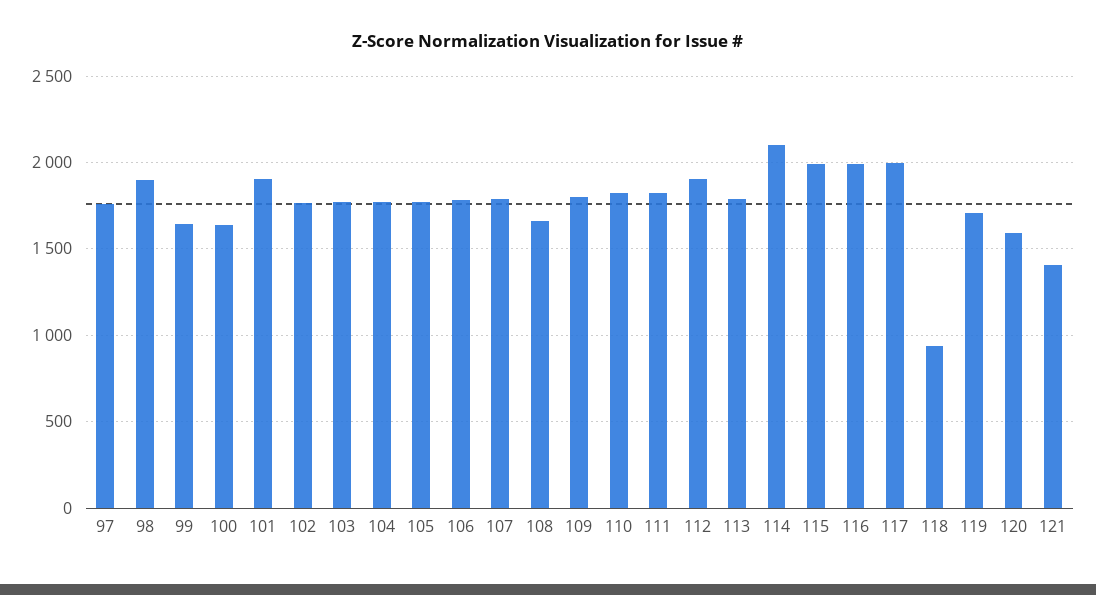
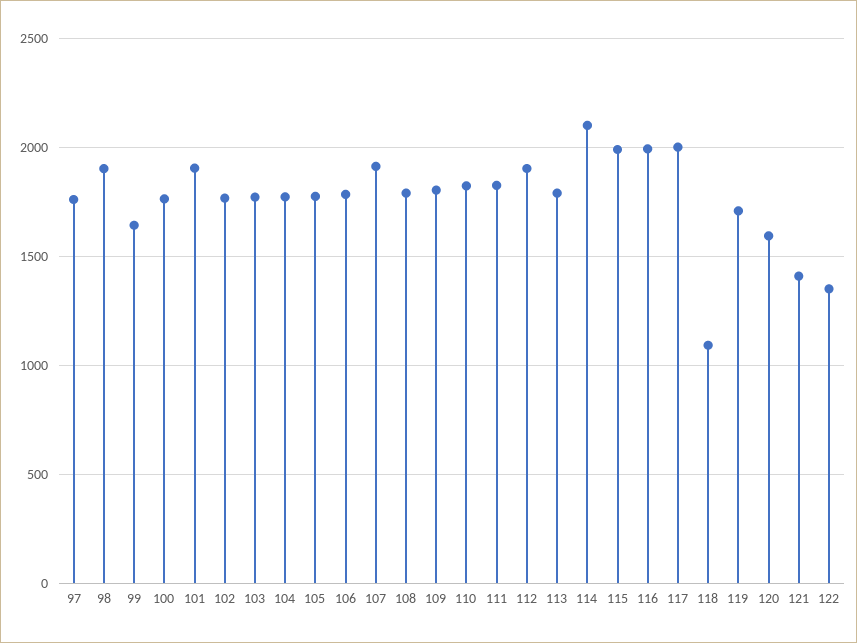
100: 1650 -> 1750
107: 1800 -> 1900
108: 1650 -> 1800
118: 950 -> 1100
122: none -> 1350

